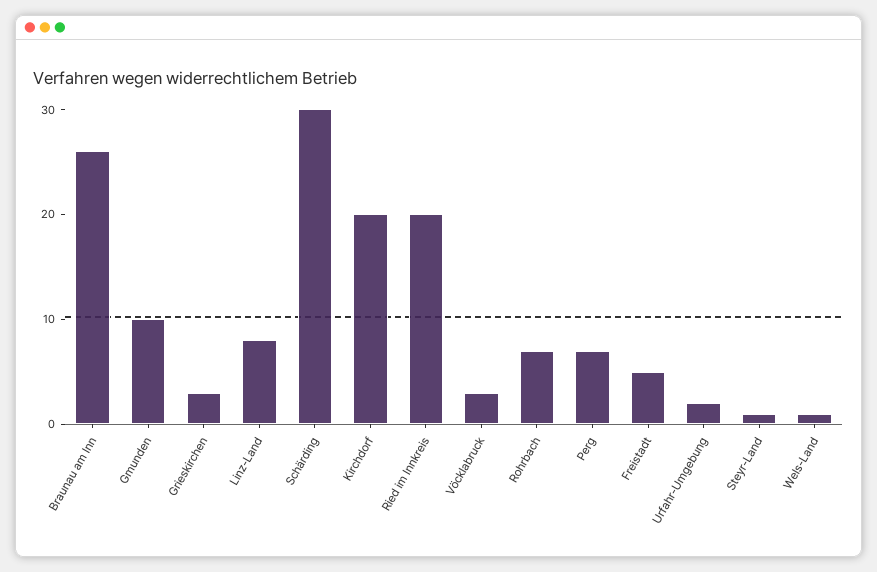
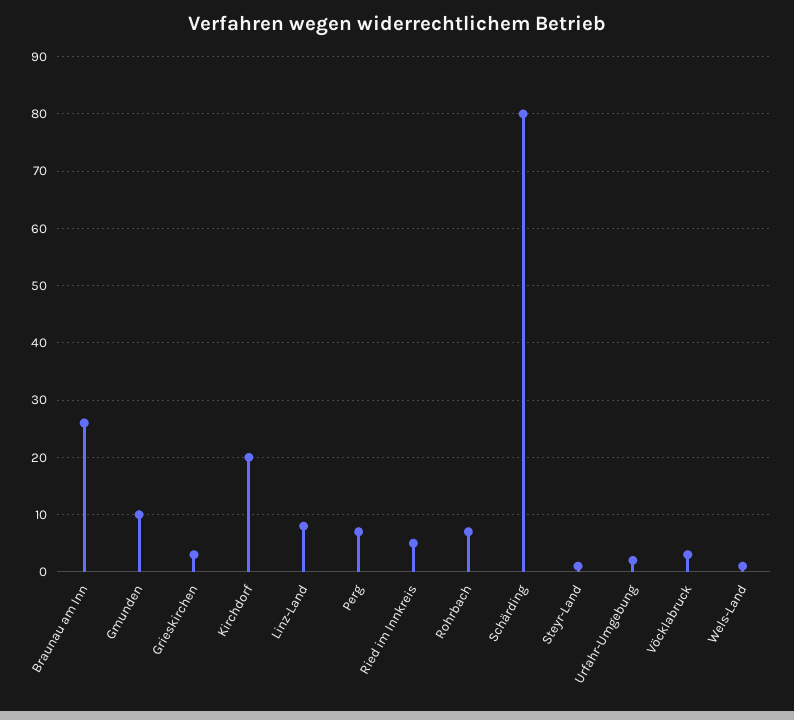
Schärding: 30 -> 80
Ried im Innkreis: 20 -> 5
Freistadt: 5 -> none

